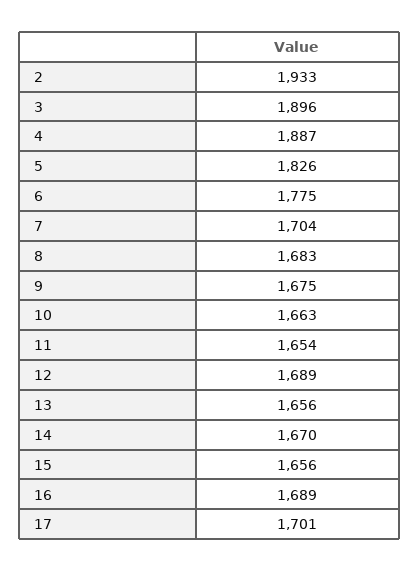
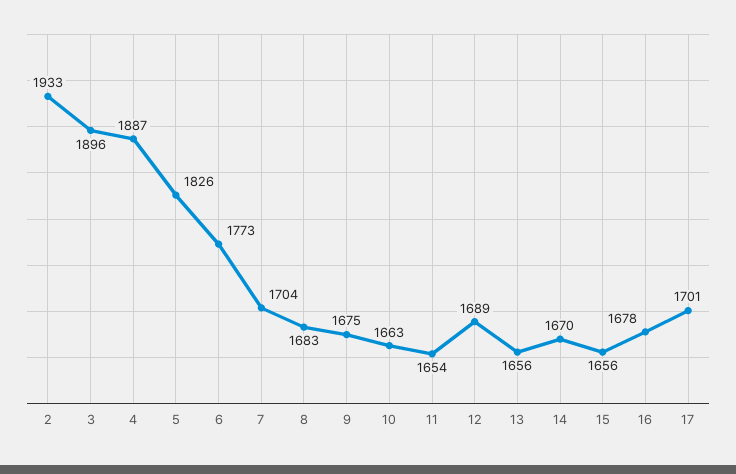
6: 1775 -> 1773
16: 1689 -> 1678

